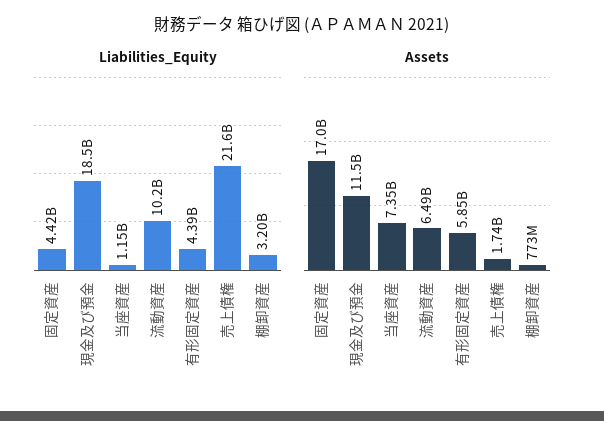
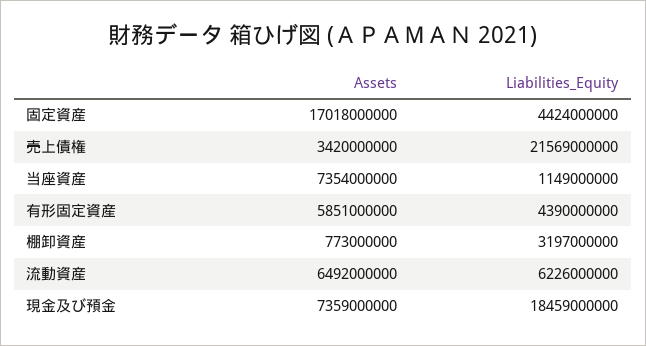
Liabilities_Equity, 流動資産: 10200000000 -> 6226000000
Assets, 現金及び預金: 11500000000 -> 7359000000
Assets, 売上債権: 1740000000 -> 3420000000

